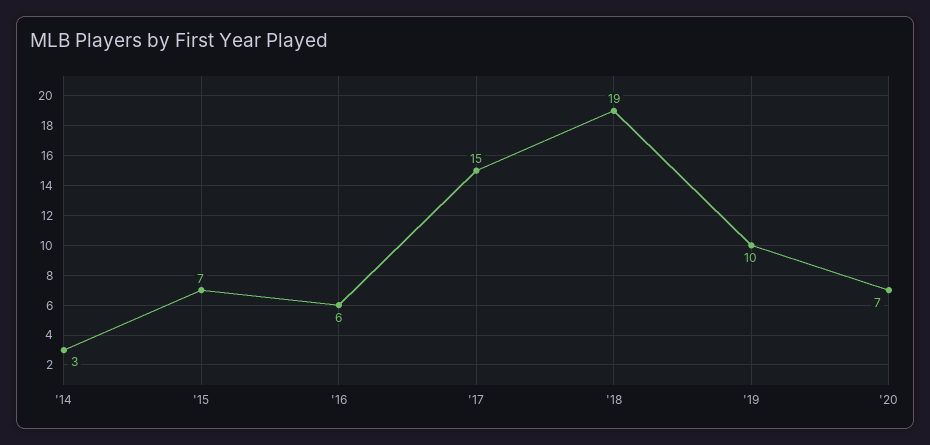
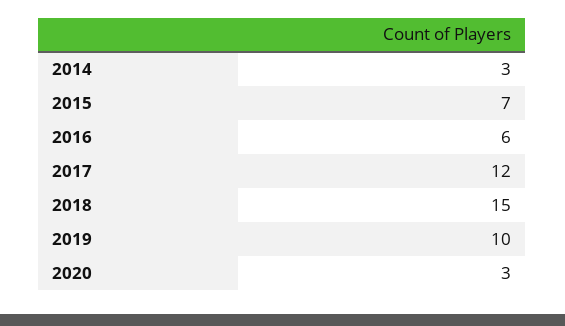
'17: 15 -> 12
'18: 19 -> 15
'20: 7 -> 3

